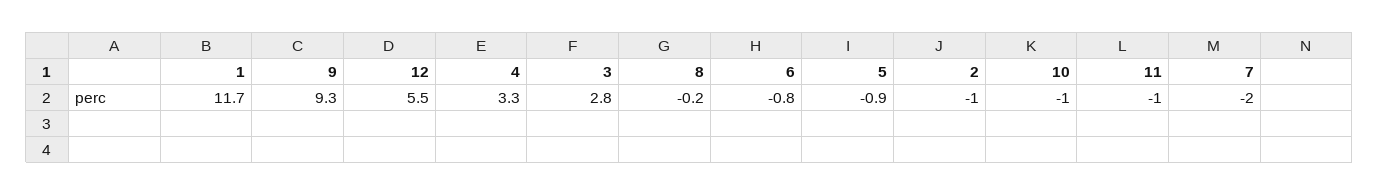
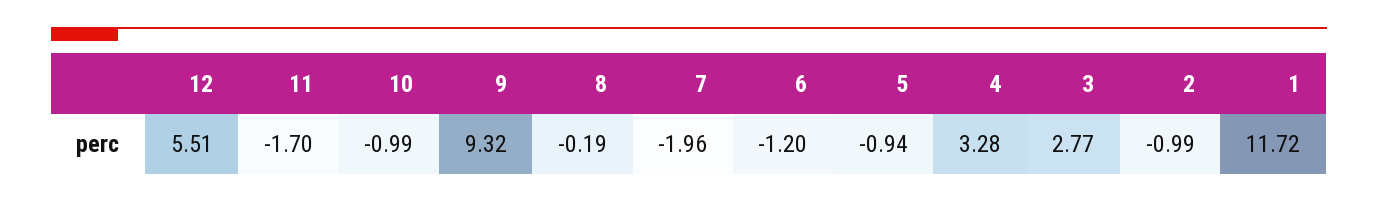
6: -0.8 -> -1.2
11: -1 -> -1.7

